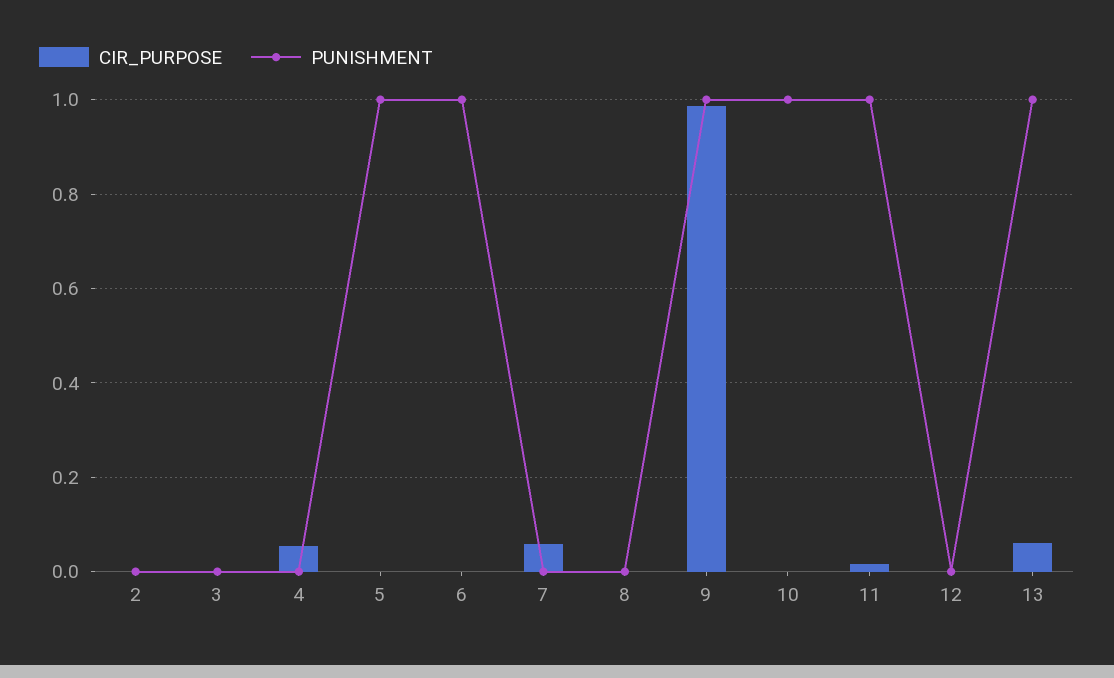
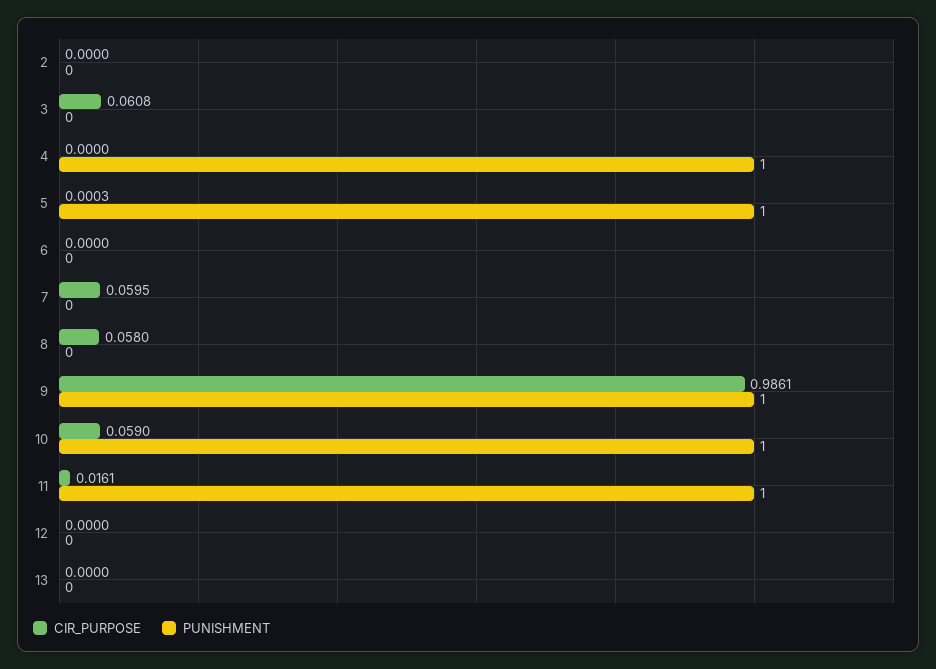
CIR_PURPOSE, 3: 0 -> 0.0608
CIR_PURPOSE, 4: 0.06 -> 0
PUNISHMENT, 4: 0 -> 1
PUNISHMENT, 6: 1 -> 0
CIR_PURPOSE, 8: 0 -> 0.058
CIR_PURPOSE, 10: 0 -> 0.059
CIR_PURPOSE, 13: 0.06 -> 0
PUNISHMENT, 13: 1 -> 0

